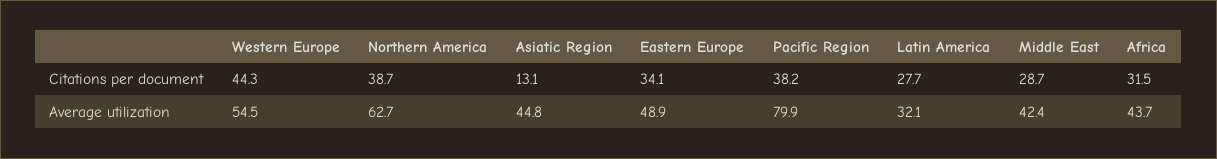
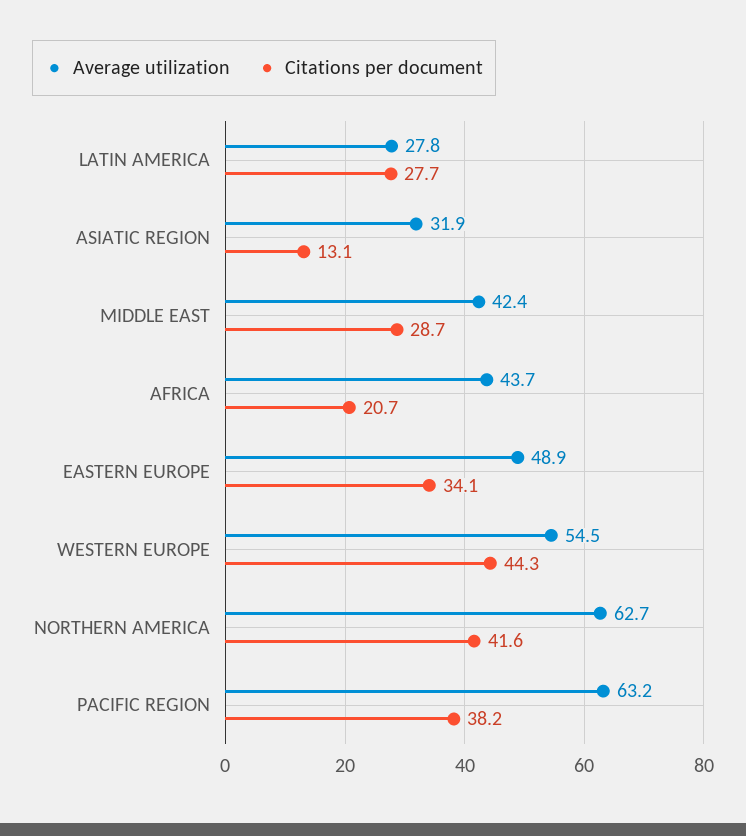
Citations per document, Northern America: 38.7 -> 41.6
Citations per document, Africa: 31.5 -> 20.7
Average utilization, Asiatic Region: 44.8 -> 31.9
Average utilization, Pacific Region: 79.9 -> 63.2
Average utilization, Latin America: 32.1 -> 27.8

